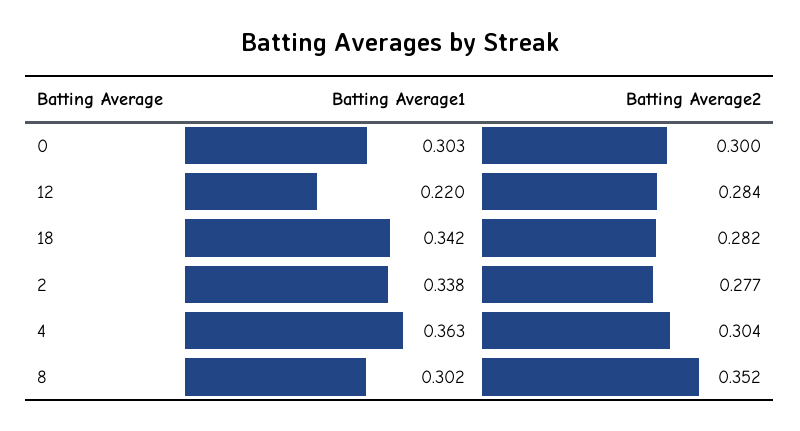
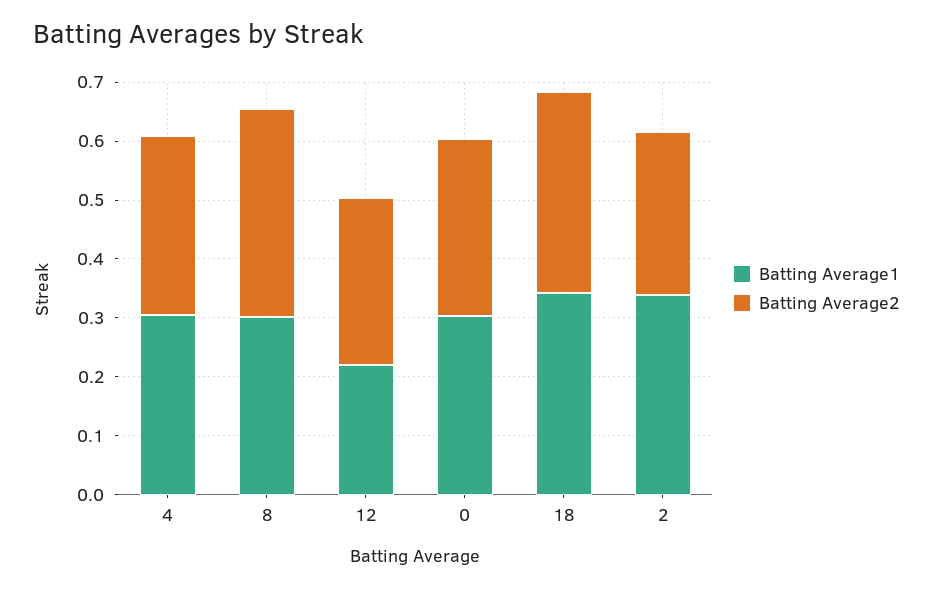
Batting Average2, 18: 0.282 -> 0.34
Batting Average1, 4: 0.363 -> 0.3

